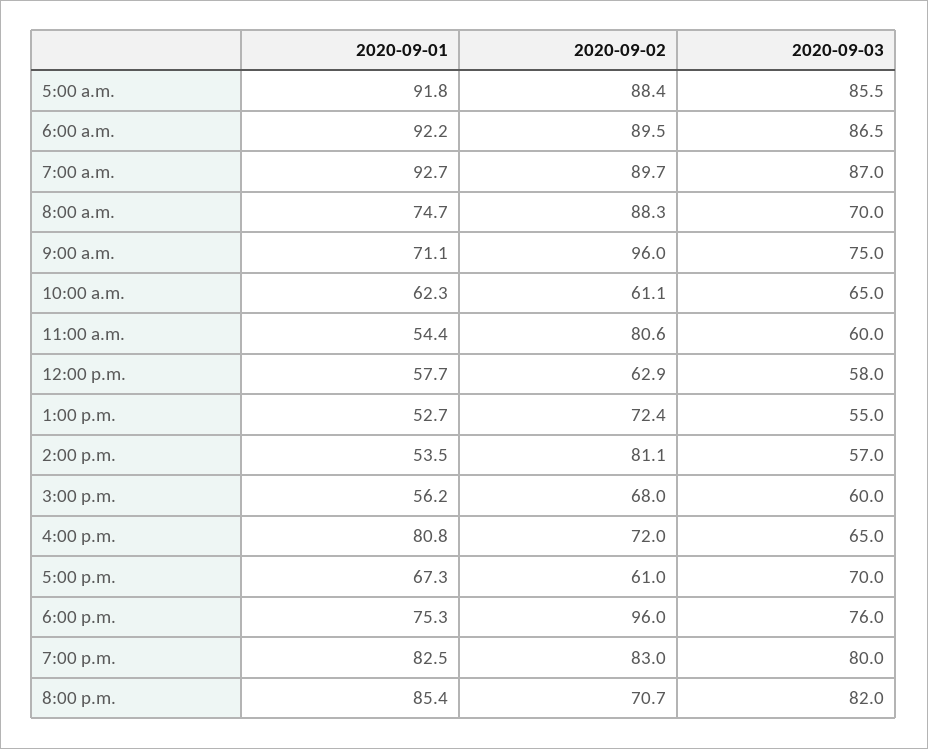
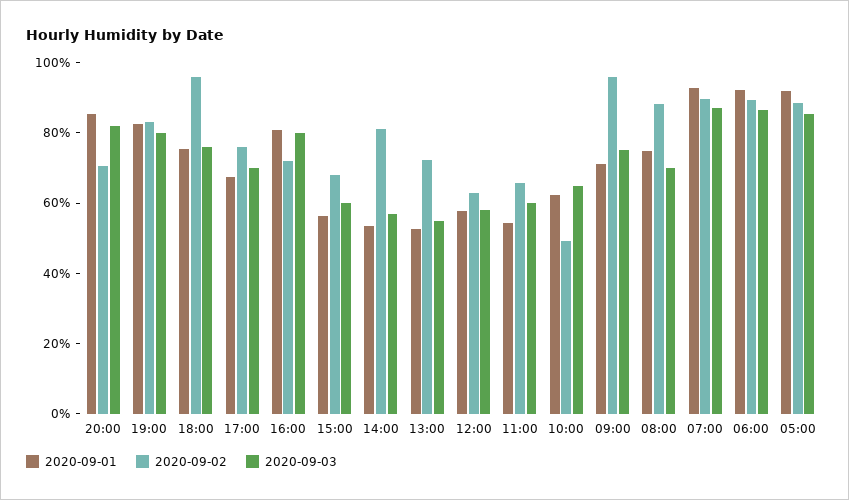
2020-09-02, 10:00 a.m.: 61.1 -> 50
2020-09-02, 11:00 a.m.: 80.6 -> 65
2020-09-03, 4:00 p.m.: 65 -> 80
2020-09-02, 5:00 p.m.: 61 -> 75

